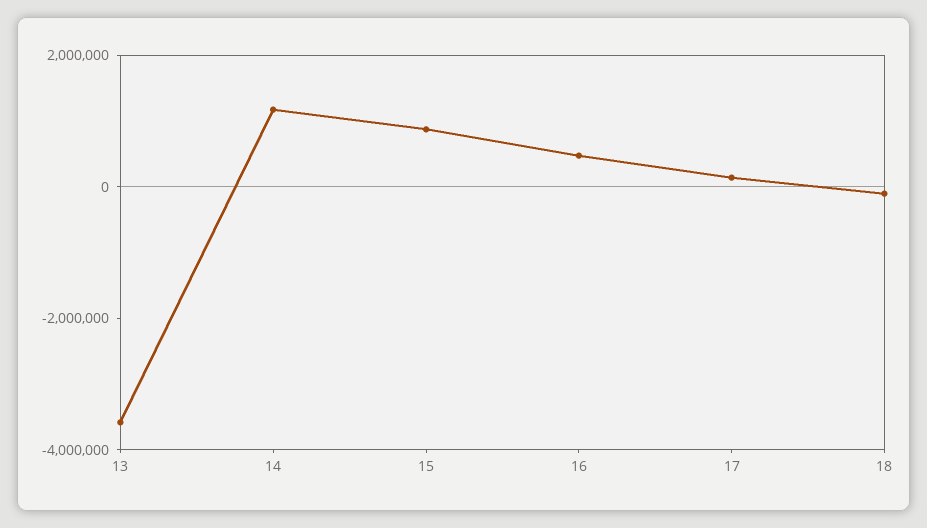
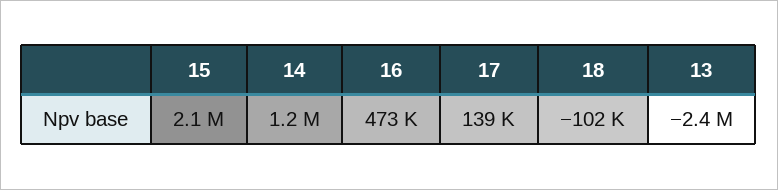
13: -3500000 -> -2400000
15: 1000000 -> 2100000

